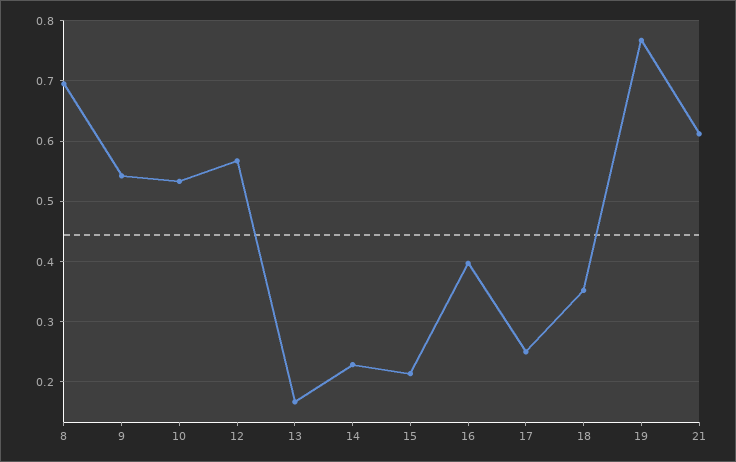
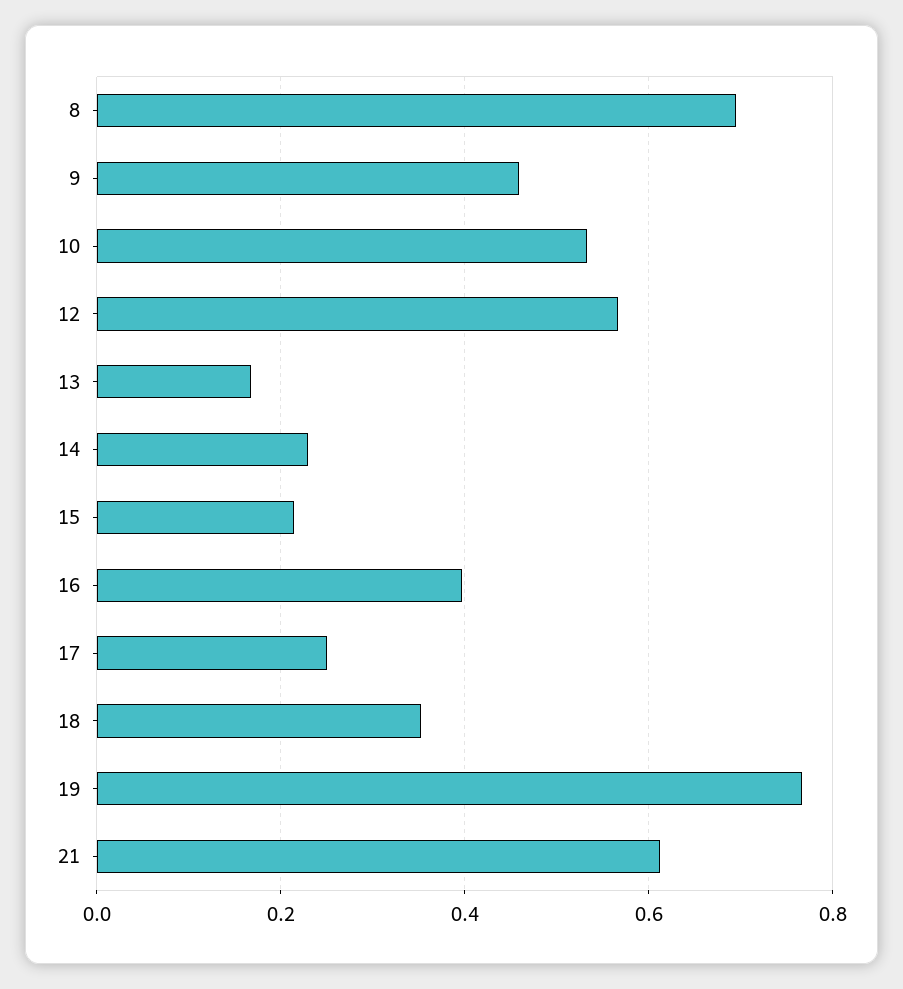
9: 0.54 -> 0.46

